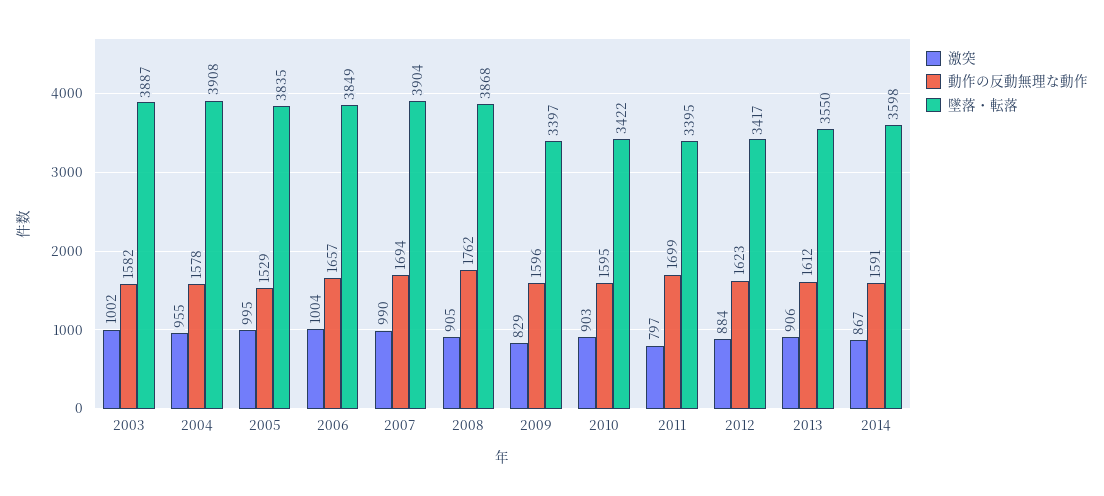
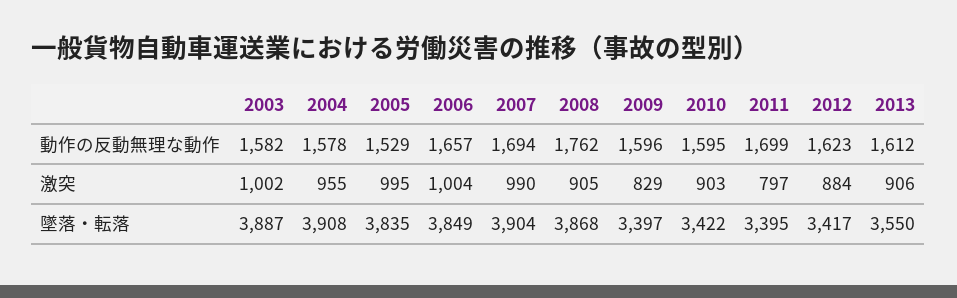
激突, 2014: 867 -> none
動作の反動無理な動作, 2014: 1591 -> none
墜落・転落, 2014: 3598 -> none

